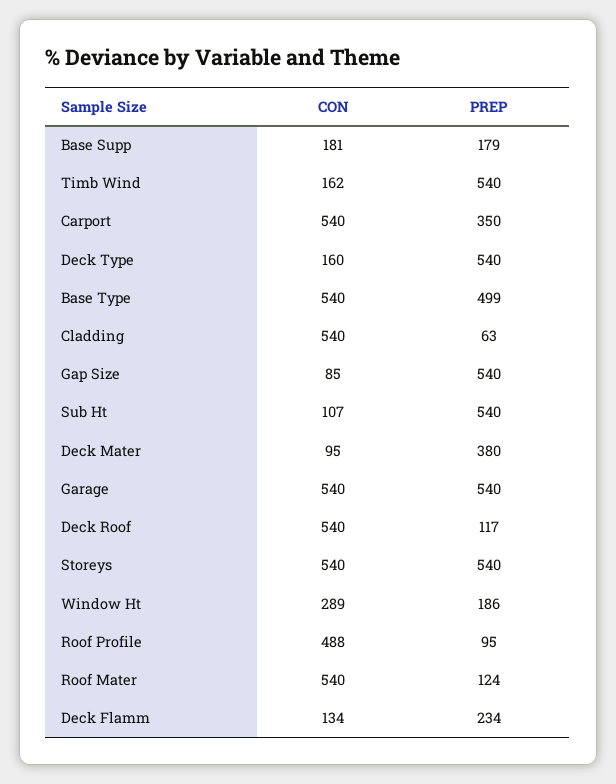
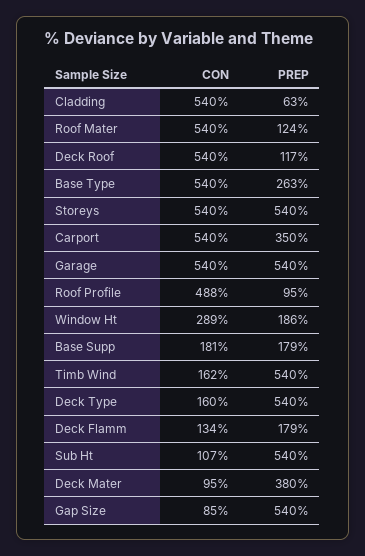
PREP, Base Type: 499 -> 263
PREP, Deck Flamm: 234 -> 179

